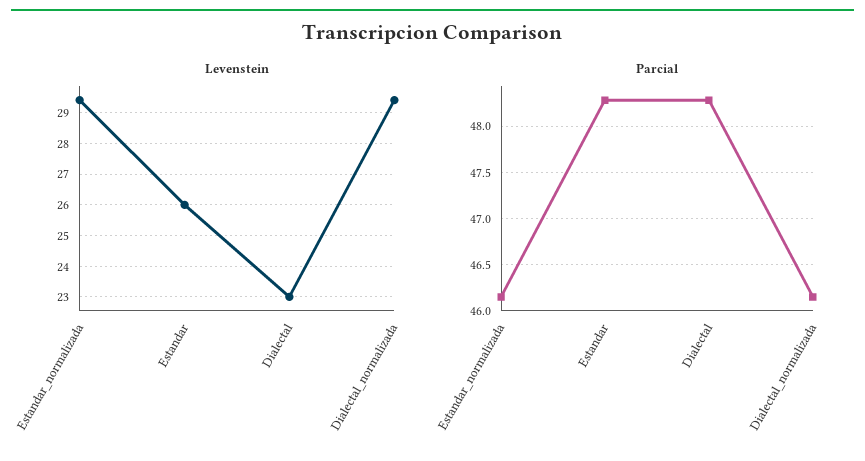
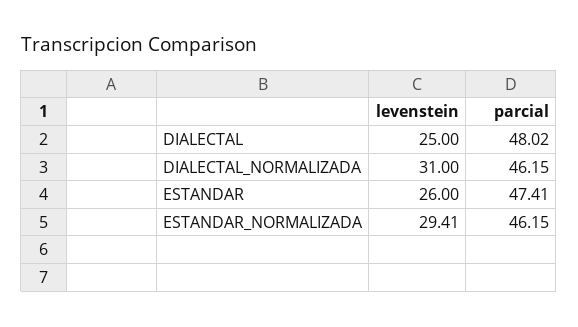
Levenstein, Dialectal: 23 -> 25
Levenstein, Dialectal_normalizada: 29.4 -> 31
Parcial, Estandar: 48.3 -> 47.41
Parcial, Dialectal: 48.3 -> 48.02

